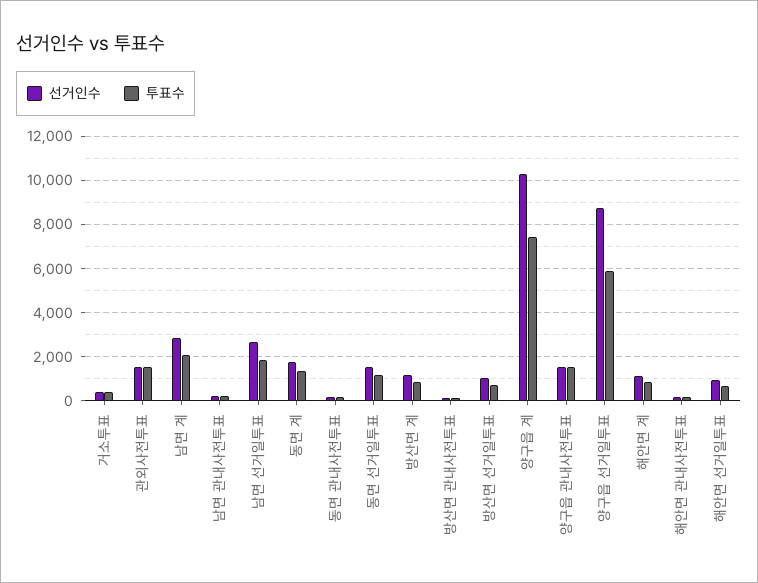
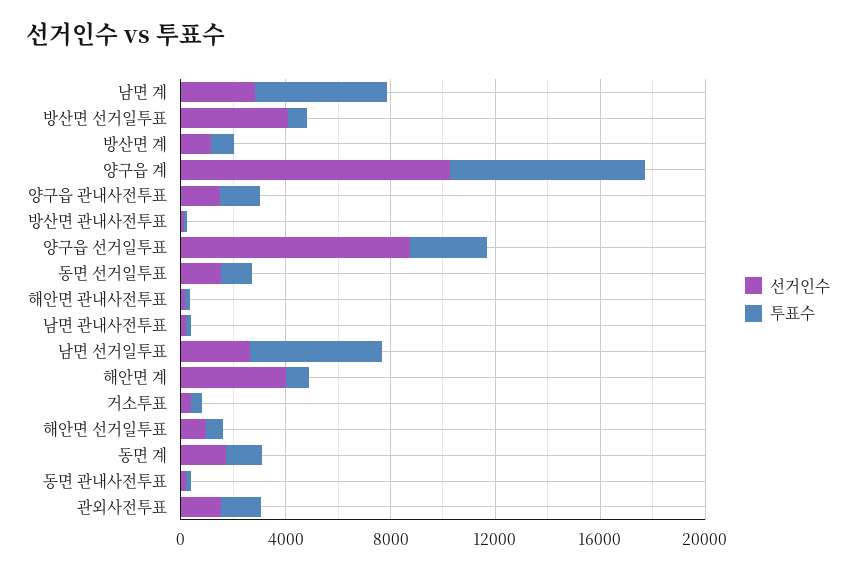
투표수, 남면 계: 2000 -> 5000
투표수, 남면 선거일투표: 2000 -> 5000
선거인수, 방산면 선거일투표: 1000 -> 4000
투표수, 양구읍 선거일투표: 6000 -> 3000
선거인수, 해안면 계: 1000 -> 4000

